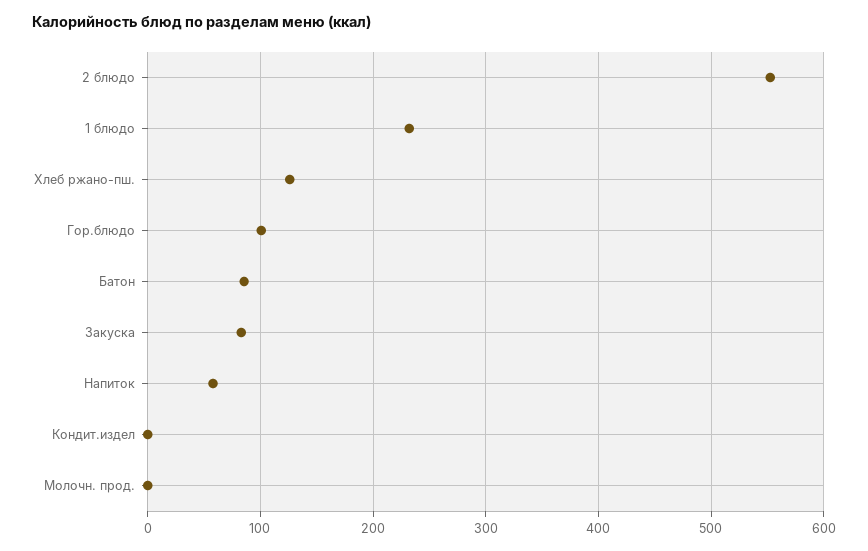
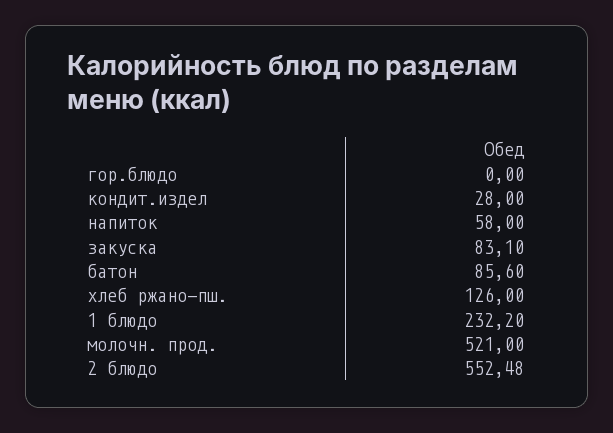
Гор.блюдо: 100 -> 0
Кондит.издел: 0 -> 28
Молочн. прод.: 0 -> 521

